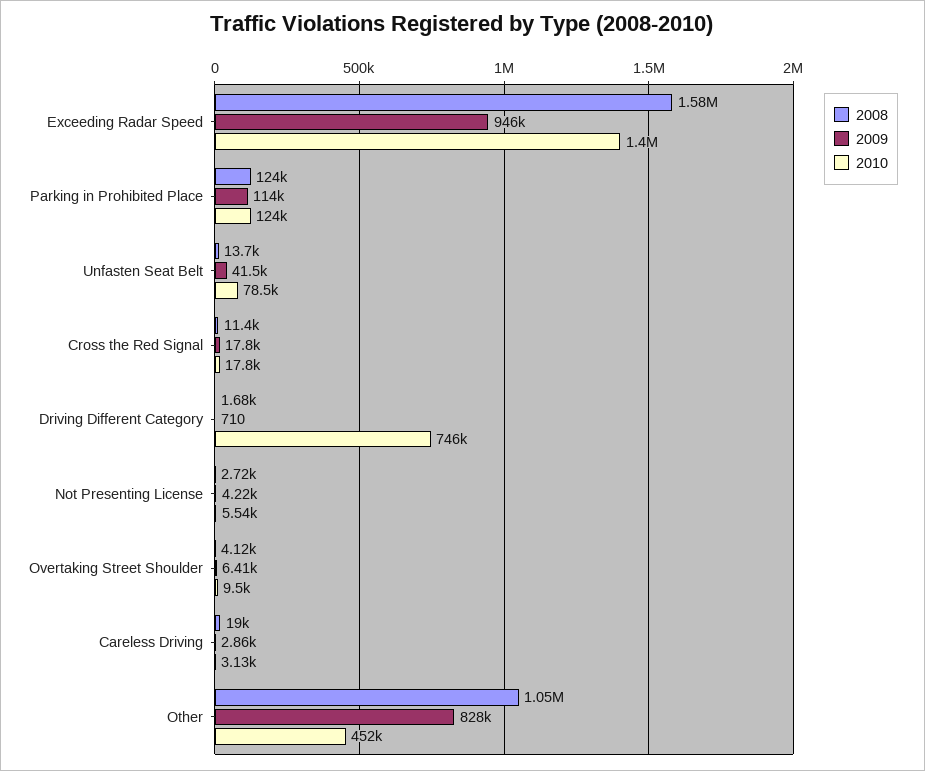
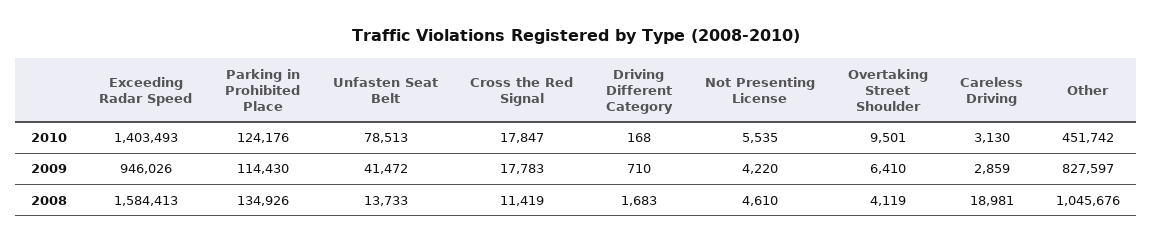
2008, Parking in Prohibited Place: 124000 -> 134926
2010, Driving Different Category: 746000 -> 168
2008, Not Presenting License: 2720 -> 4610

